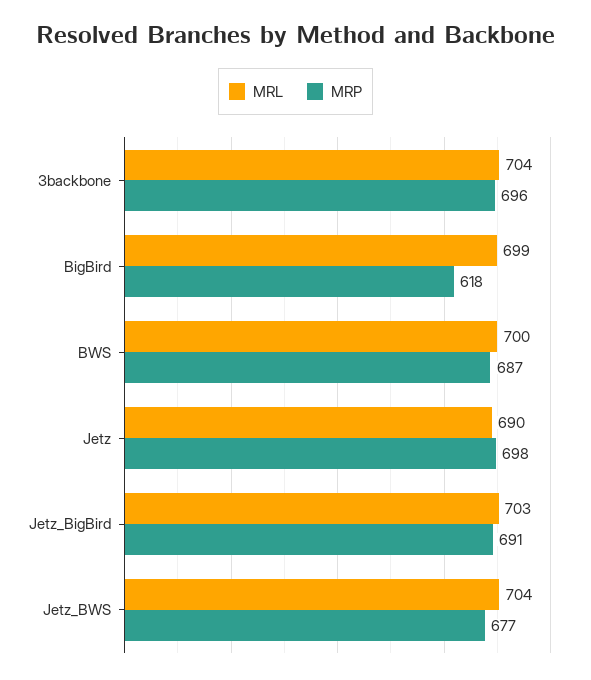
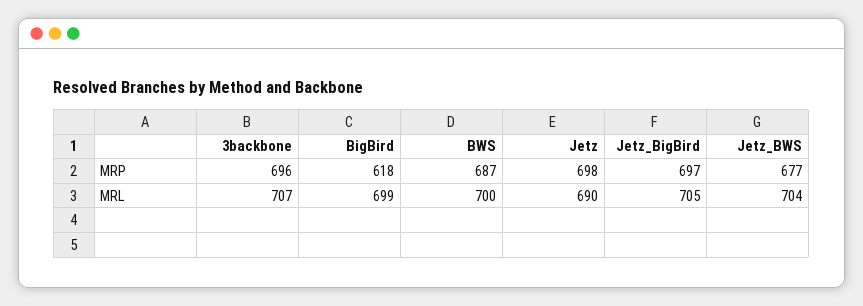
MRL, 3backbone: 704 -> 707
MRL, Jetz_BigBird: 703 -> 705
MRP, Jetz_BigBird: 691 -> 697

